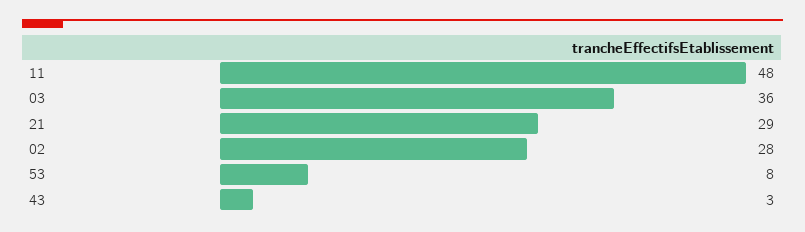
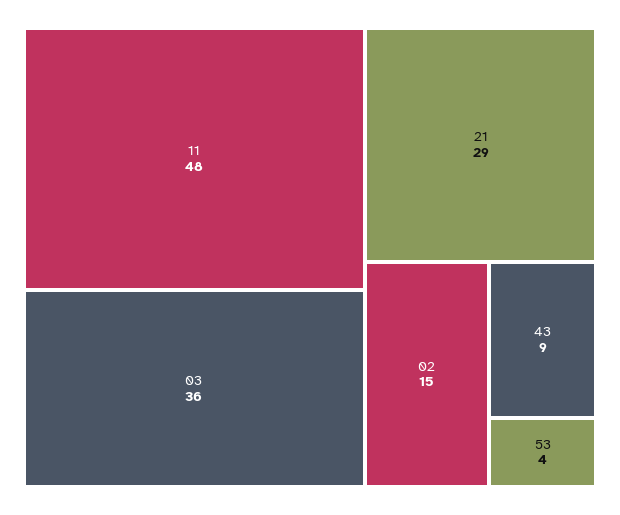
02: 28 -> 15
53: 8 -> 4
43: 3 -> 9

